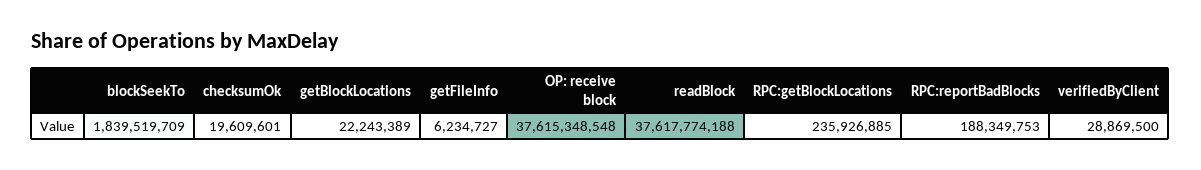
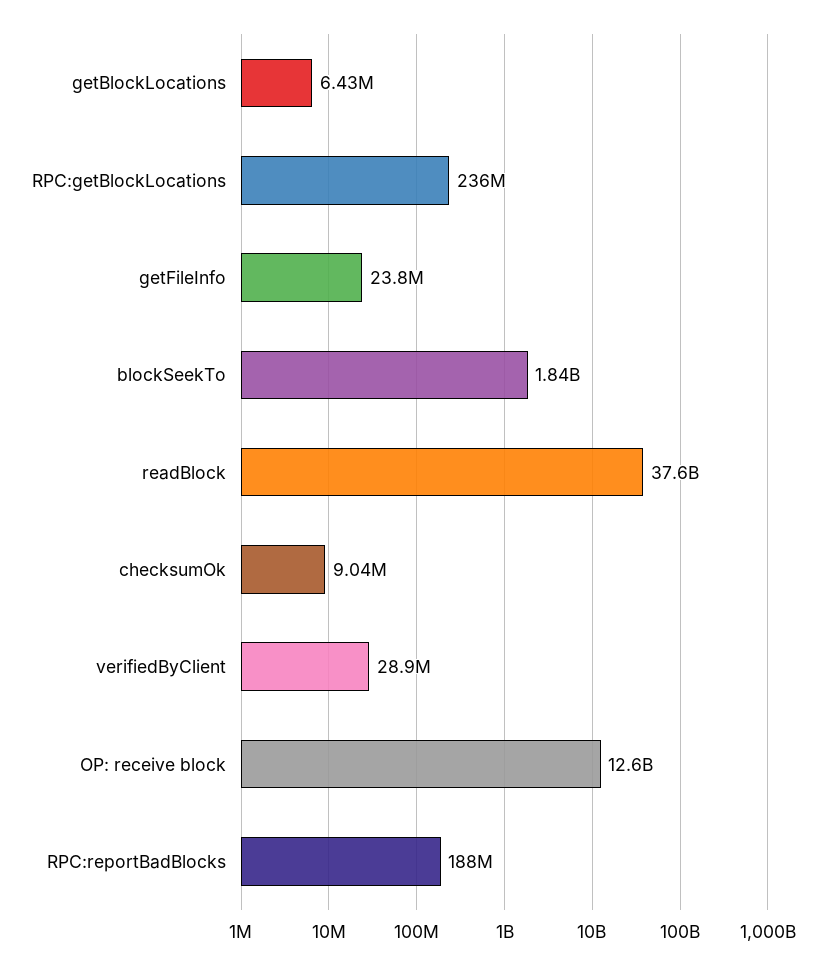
checksumOk: 19609601 -> 9040000
getBlockLocations: 22243389 -> 6430000
getFileInfo: 6234727 -> 23800000
OP: receive block: 37615348548 -> 12600000000

